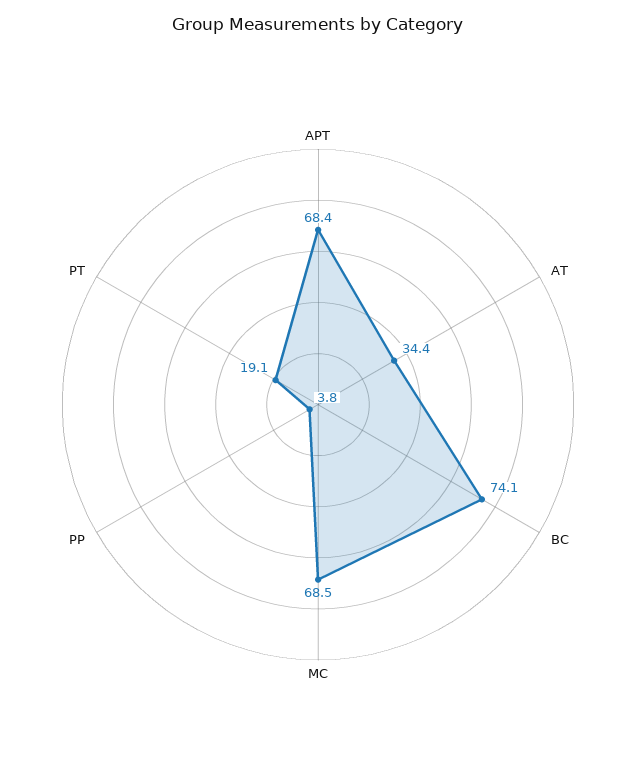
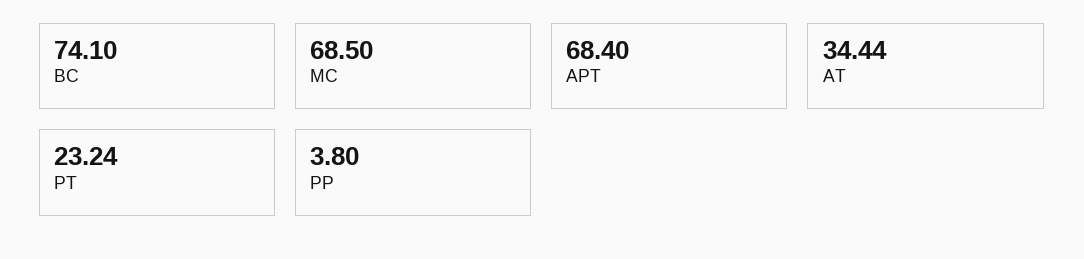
PT: 19.1 -> 23.24

